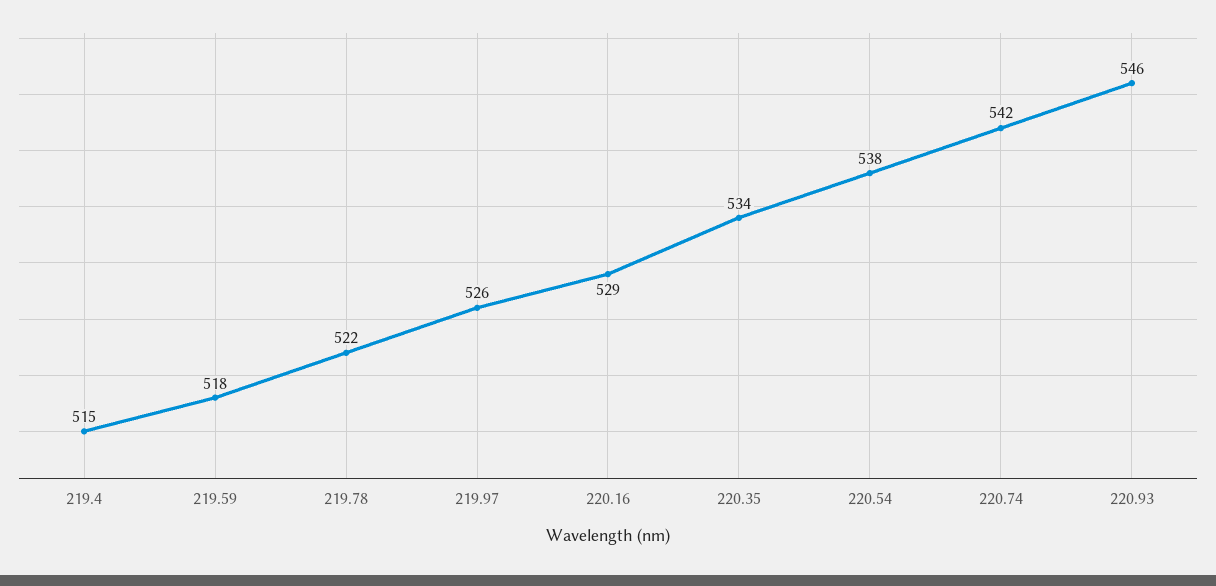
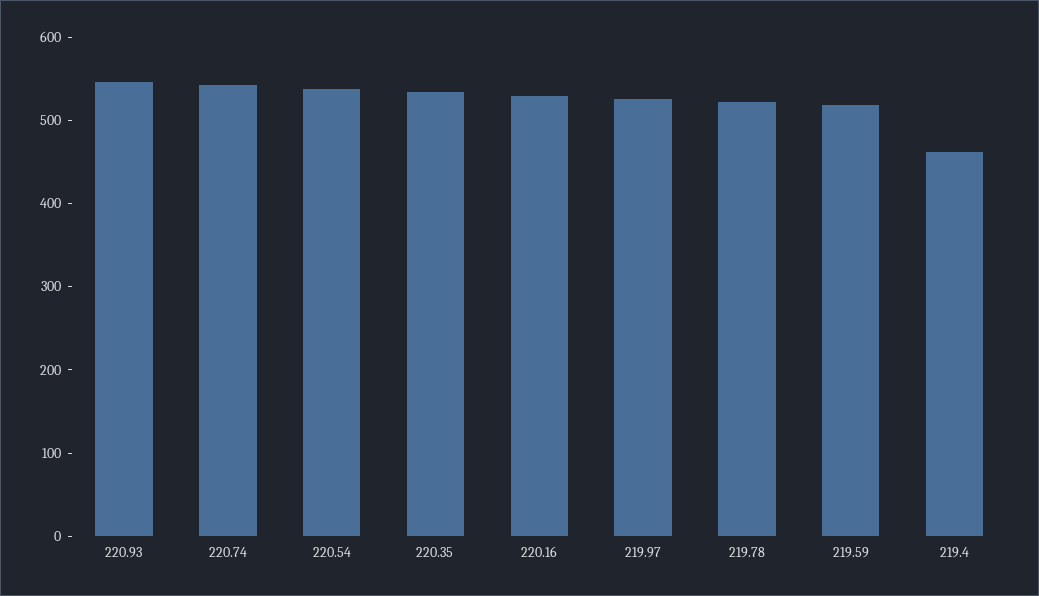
219.4: 515 -> 460

